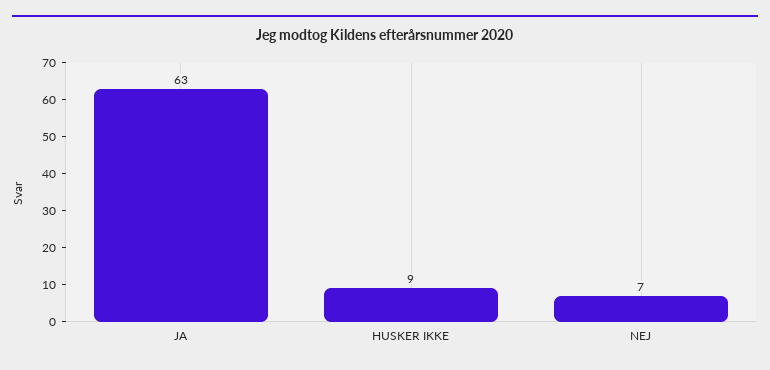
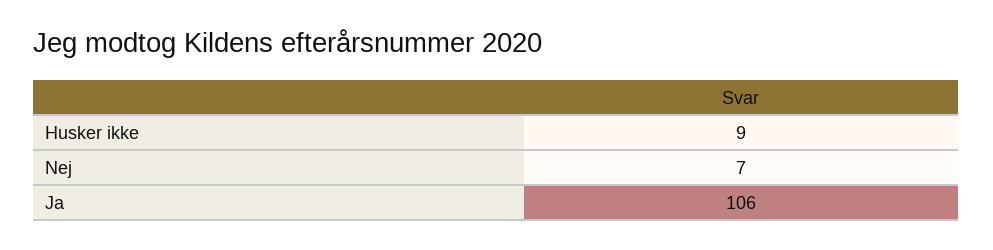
JA: 63 -> 106

